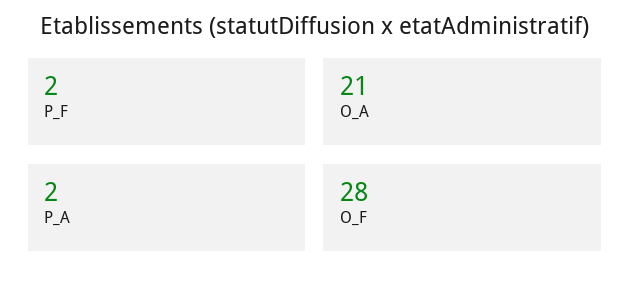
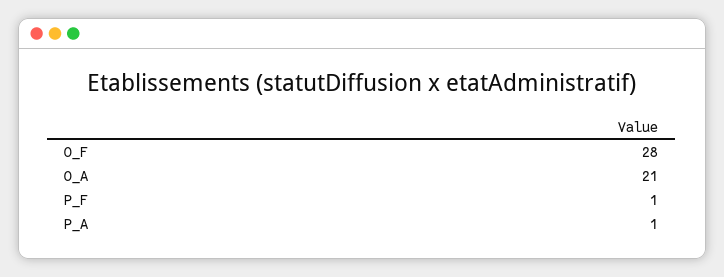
P_F: 2 -> 1
P_A: 2 -> 1

